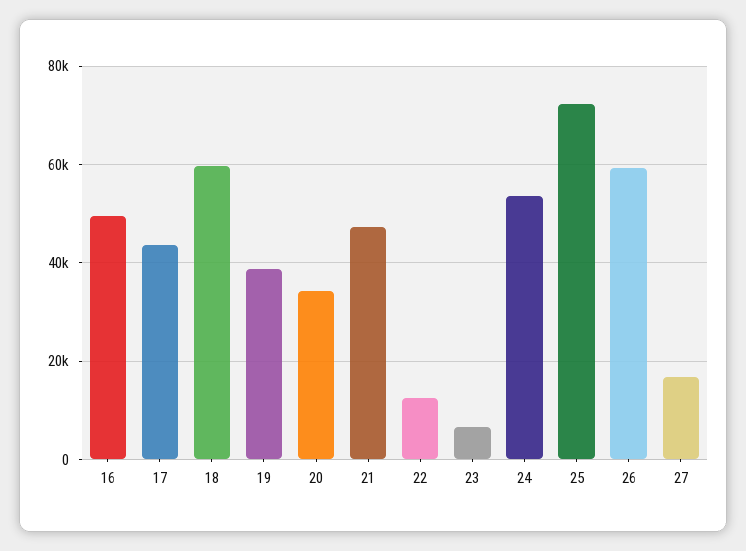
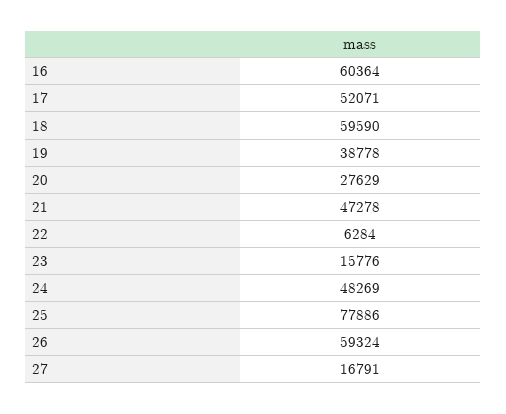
16: 50000 -> 60364
17: 44000 -> 52071
20: 34000 -> 27629
22: 12000 -> 6284
23: 6000 -> 15776
24: 54000 -> 48269
25: 72000 -> 77886

